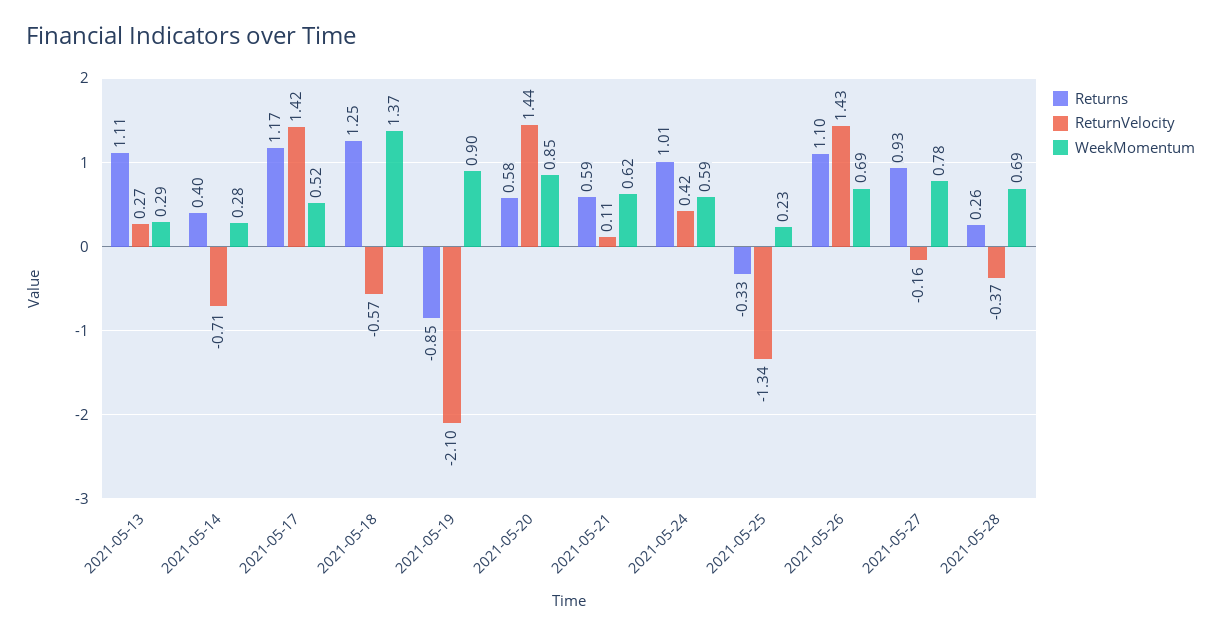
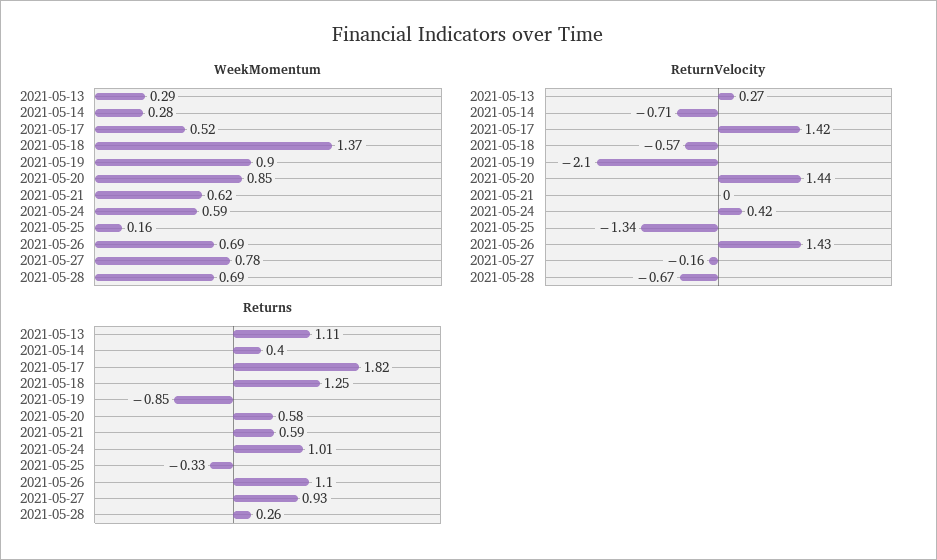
Returns, 2021-05-17: 1.17 -> 1.82
ReturnVelocity, 2021-05-21: 0.11 -> 0
WeekMomentum, 2021-05-25: 0.23 -> 0.16
ReturnVelocity, 2021-05-28: -0.37 -> -0.67

